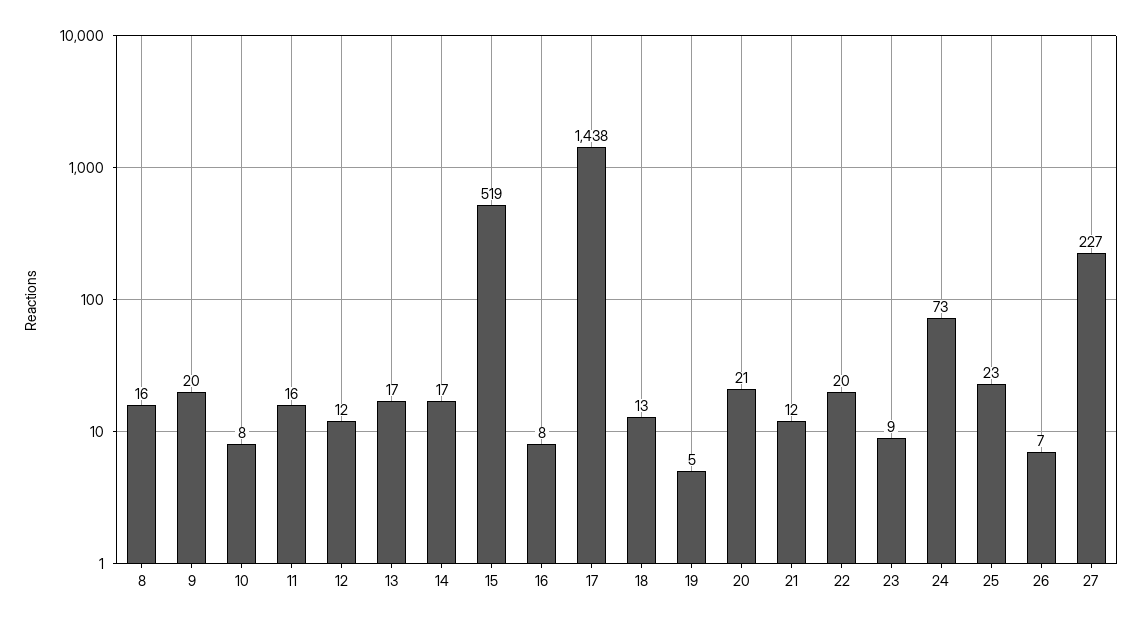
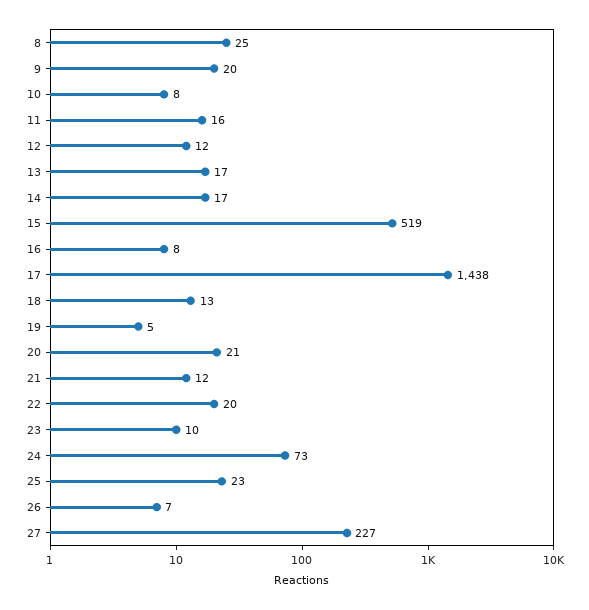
8: 16 -> 25
23: 9 -> 10

